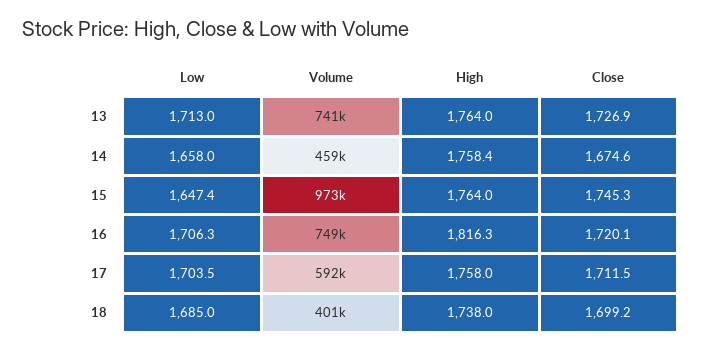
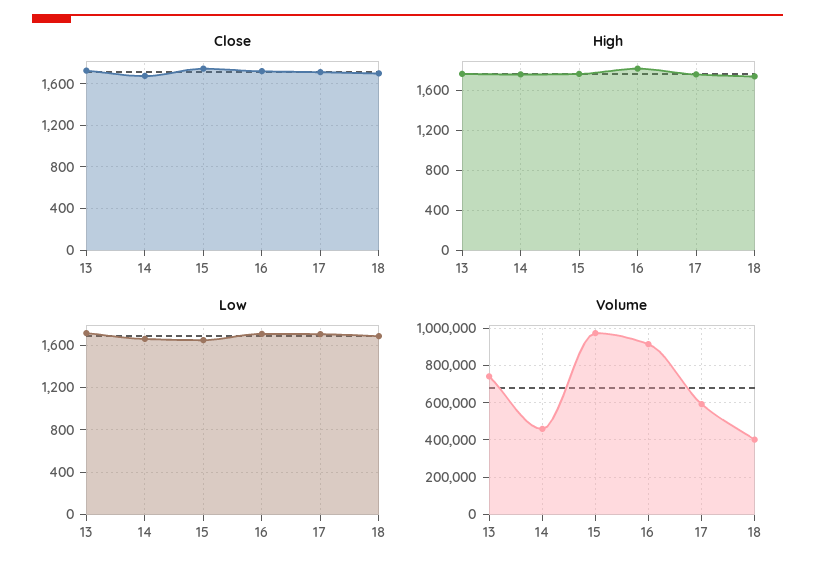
Volume, 16: 749000 -> 900000

